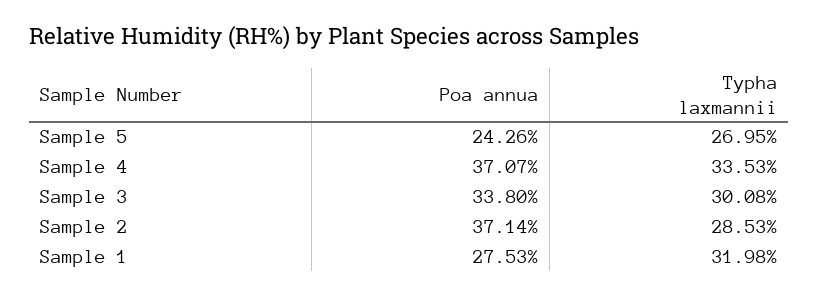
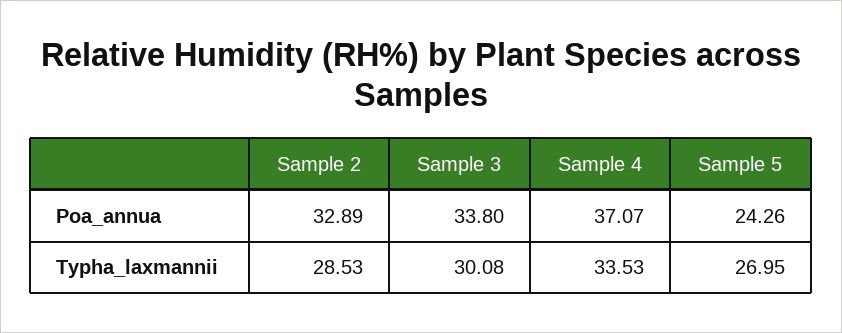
Poa annua, Sample 2: 37.14 -> 32.89
Poa annua, Sample 1: 27.53 -> none
Typha laxmannii, Sample 1: 31.98 -> none

